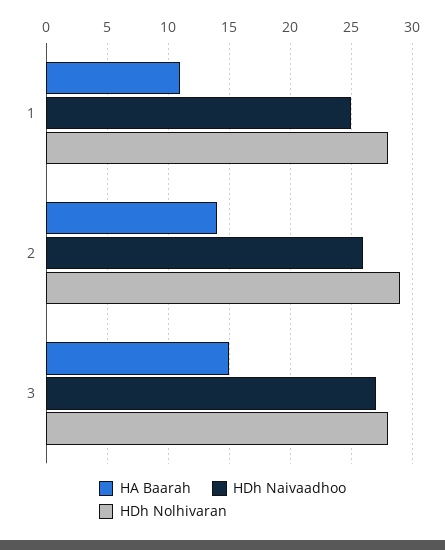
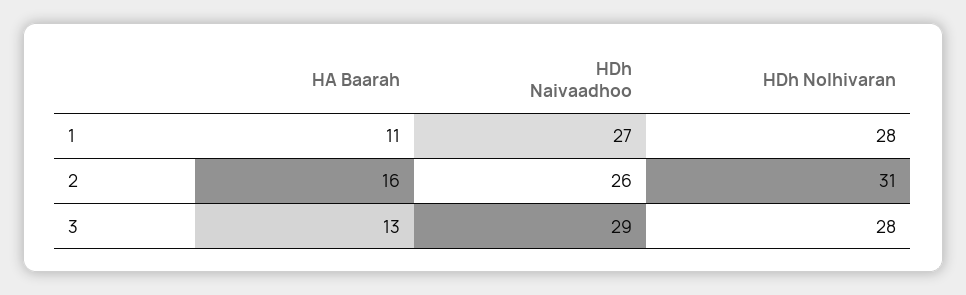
HDh Naivaadhoo, 1: 25 -> 27
HA Baarah, 2: 14 -> 16
HDh Nolhivaran, 2: 29 -> 31
HA Baarah, 3: 15 -> 13
HDh Naivaadhoo, 3: 27 -> 29

